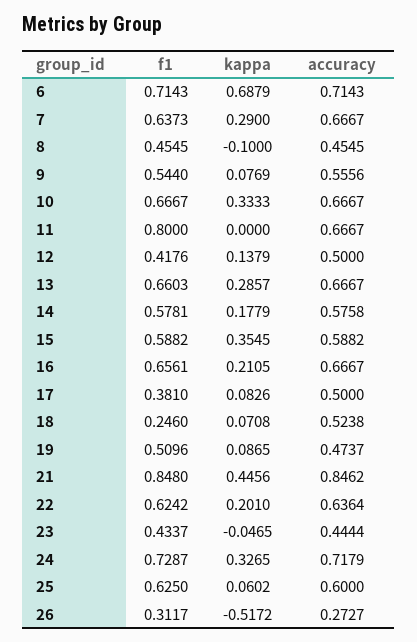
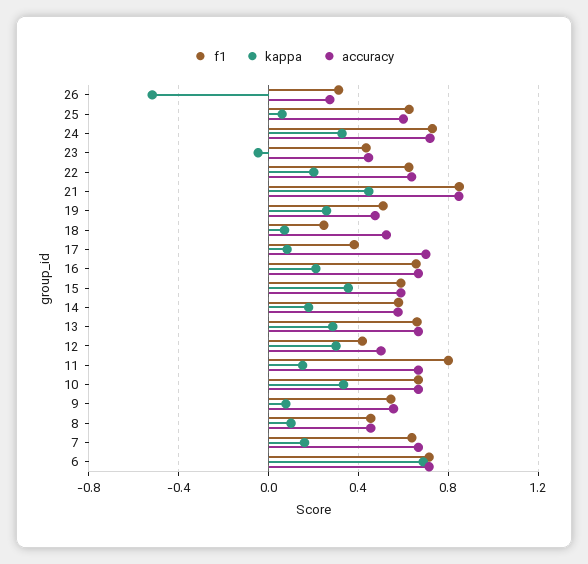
kappa, 7: 0.29 -> 0.15
kappa, 8: -0.1 -> 0.1
kappa, 11: 0 -> 0.15
kappa, 12: 0.1379 -> 0.3
accuracy, 17: 0.5 -> 0.7
kappa, 19: 0.0865 -> 0.25

